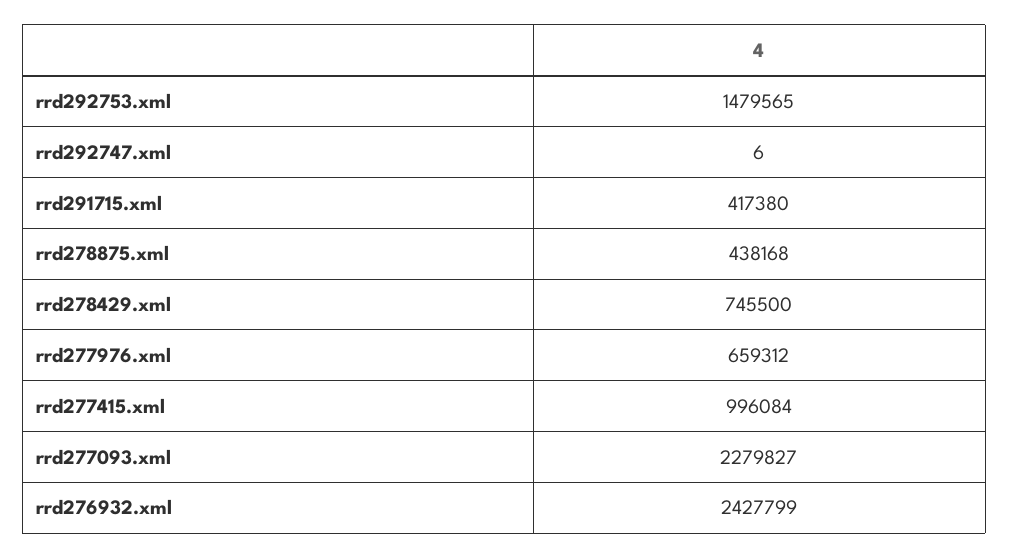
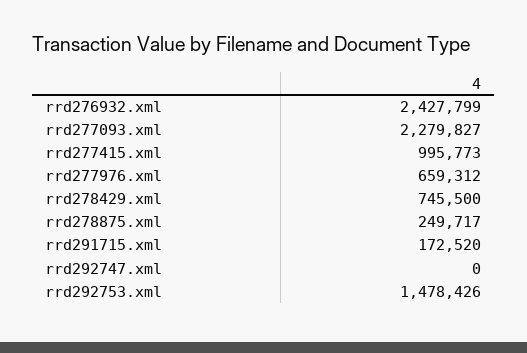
rrd292753.xml: 1479565 -> 1478426
rrd292747.xml: 6 -> 0
rrd291715.xml: 417380 -> 172520
rrd278875.xml: 438168 -> 249717
rrd277415.xml: 996084 -> 995773

